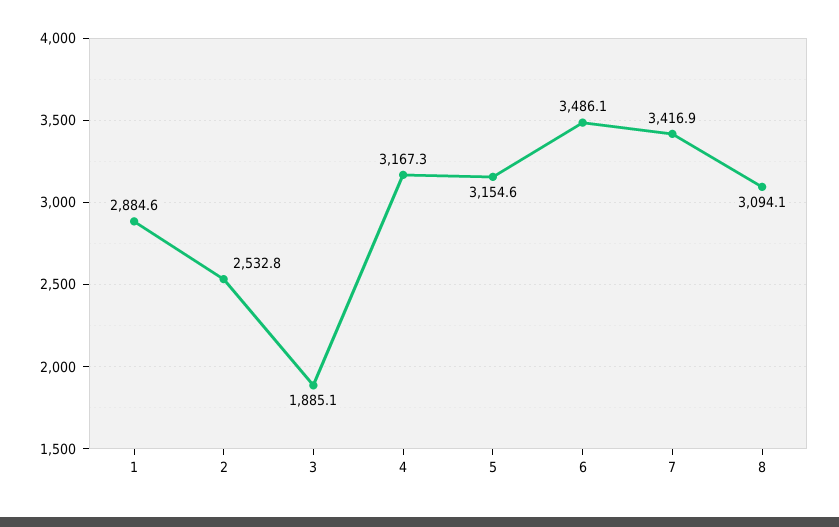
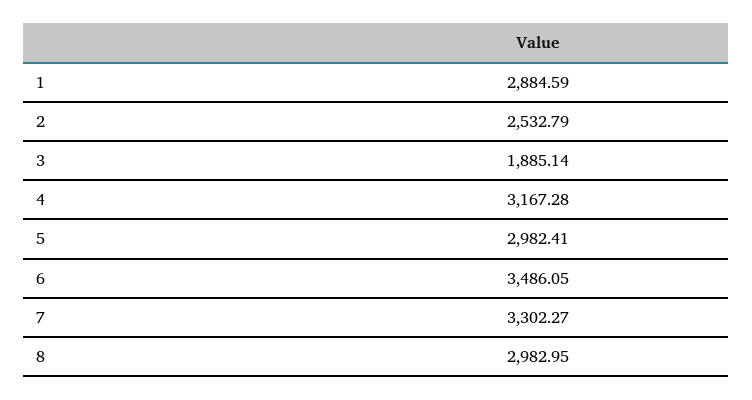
5: 3154.6 -> 2982.41
7: 3416.9 -> 3302.27
8: 3094.1 -> 2982.95

